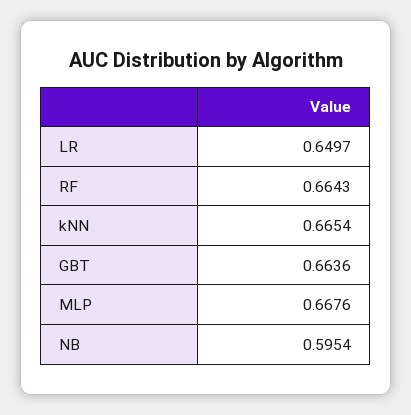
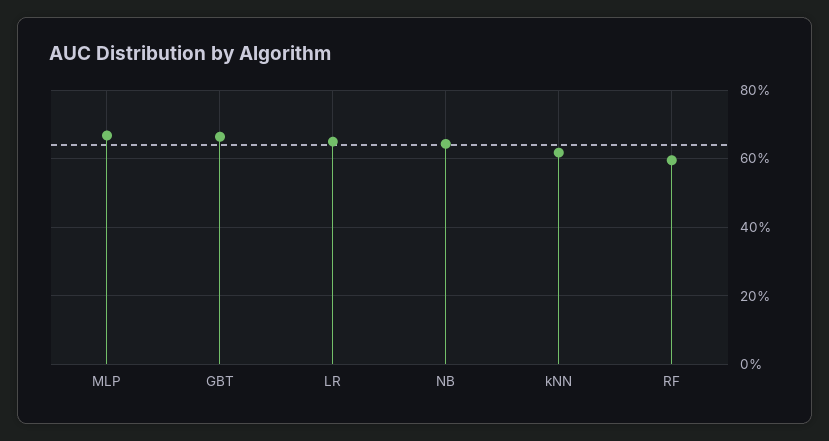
RF: 0.6643 -> 0.6
kNN: 0.6654 -> 0.62
NB: 0.5954 -> 0.64

